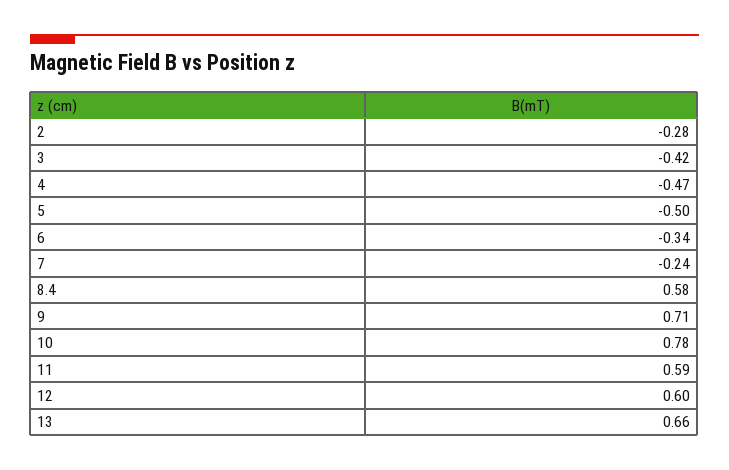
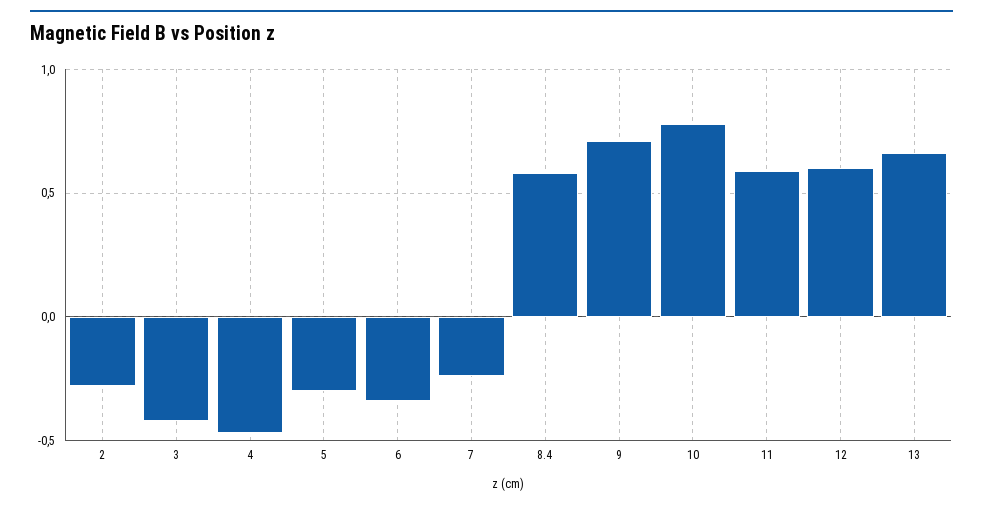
5: -0.5 -> -0.3

